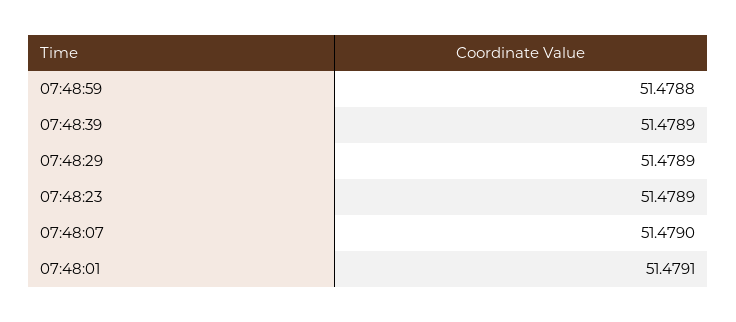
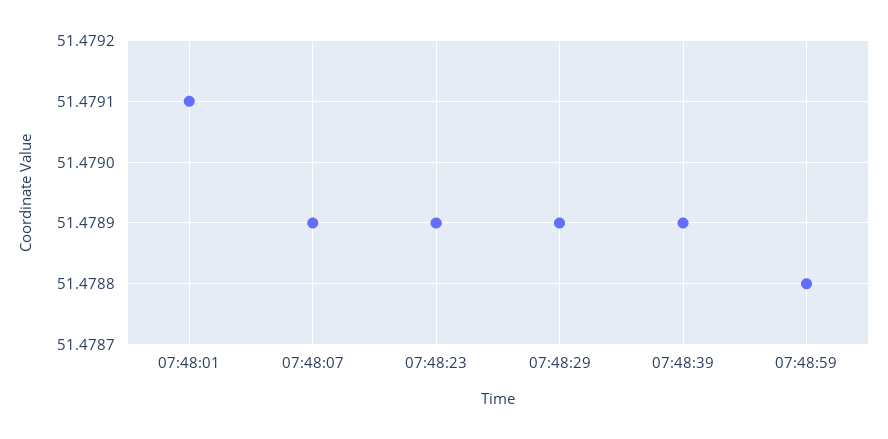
07:48:07: 51.479 -> 51.4789

